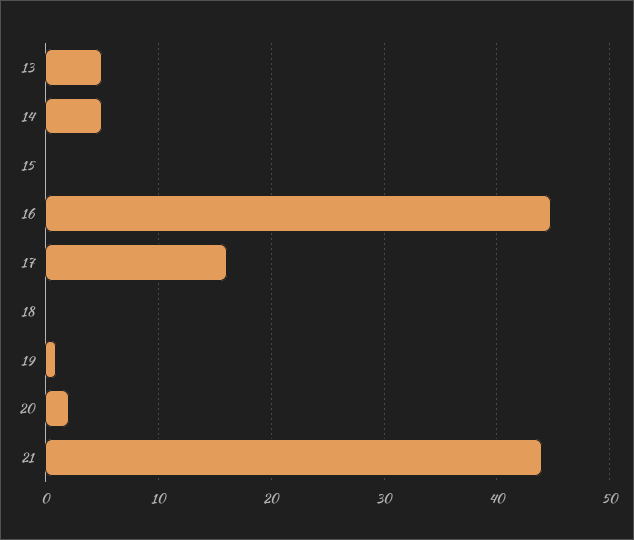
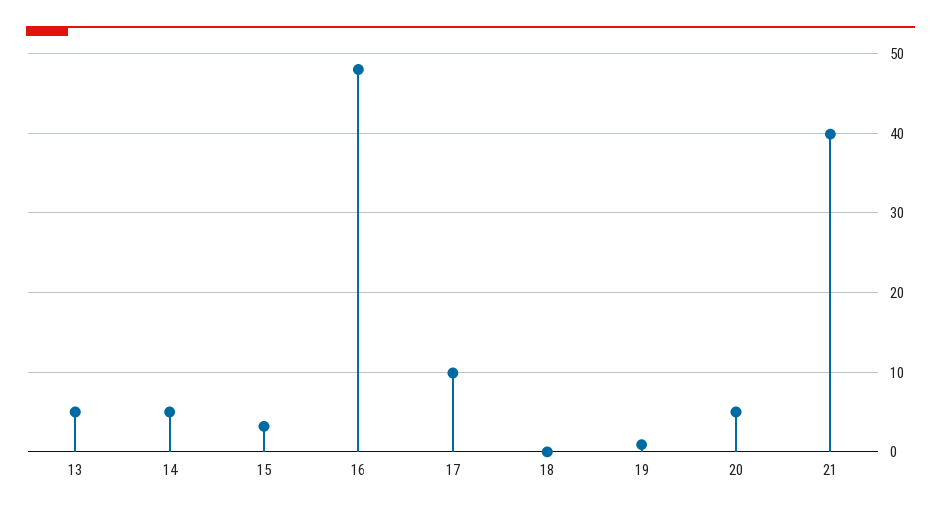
15: 0 -> 3
16: 45 -> 48
17: 16 -> 10
20: 2 -> 5
21: 44 -> 40

